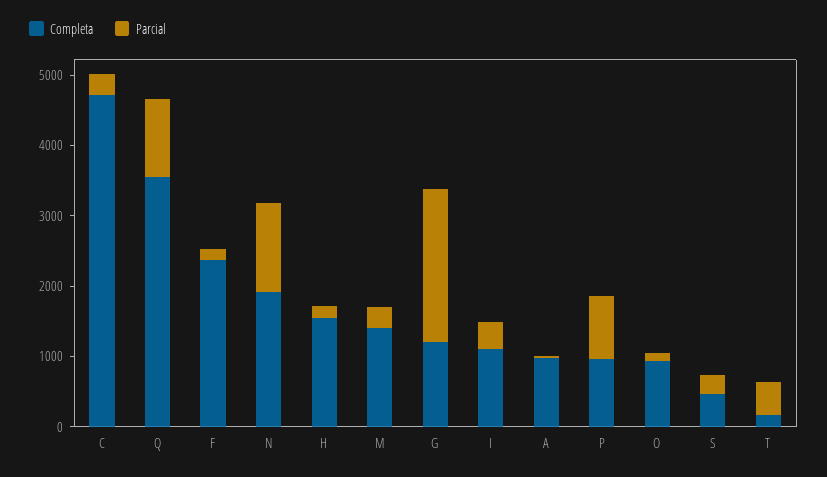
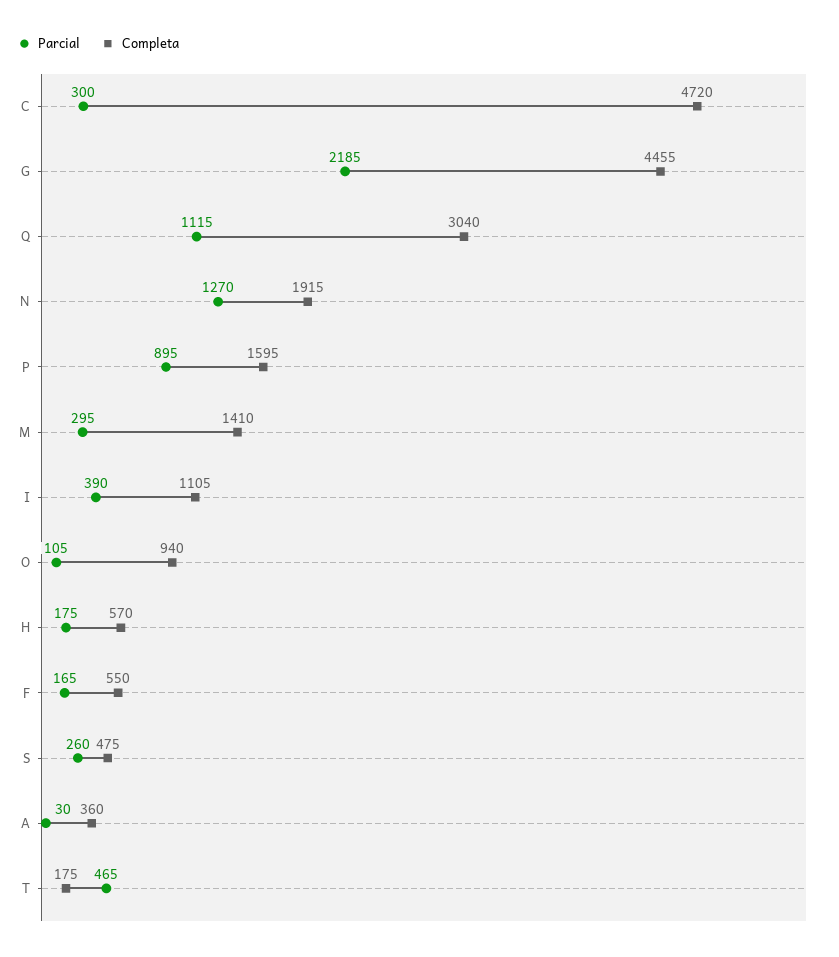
Completa, Q: 3600 -> 3040
Completa, F: 2400 -> 550
Completa, H: 1600 -> 570
Completa, G: 1200 -> 4455
Completa, A: 1000 -> 360
Completa, P: 1000 -> 1595

